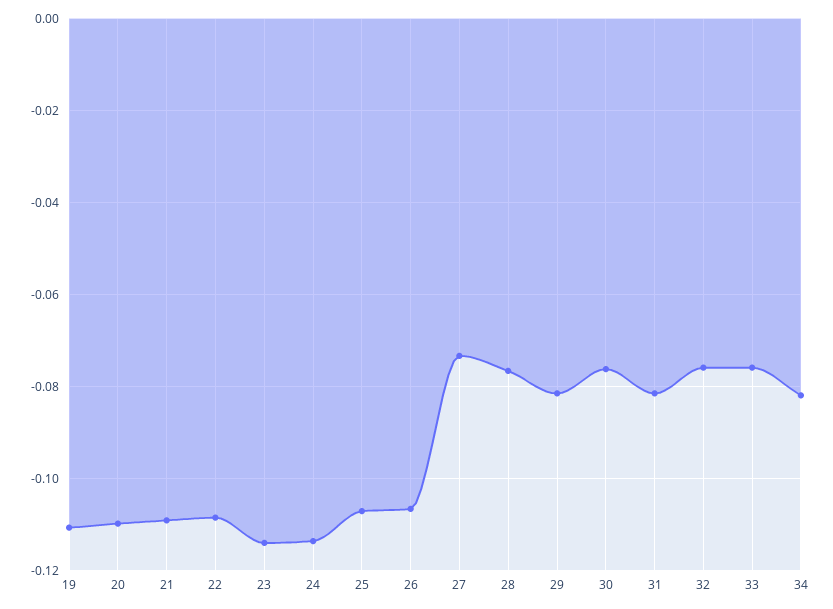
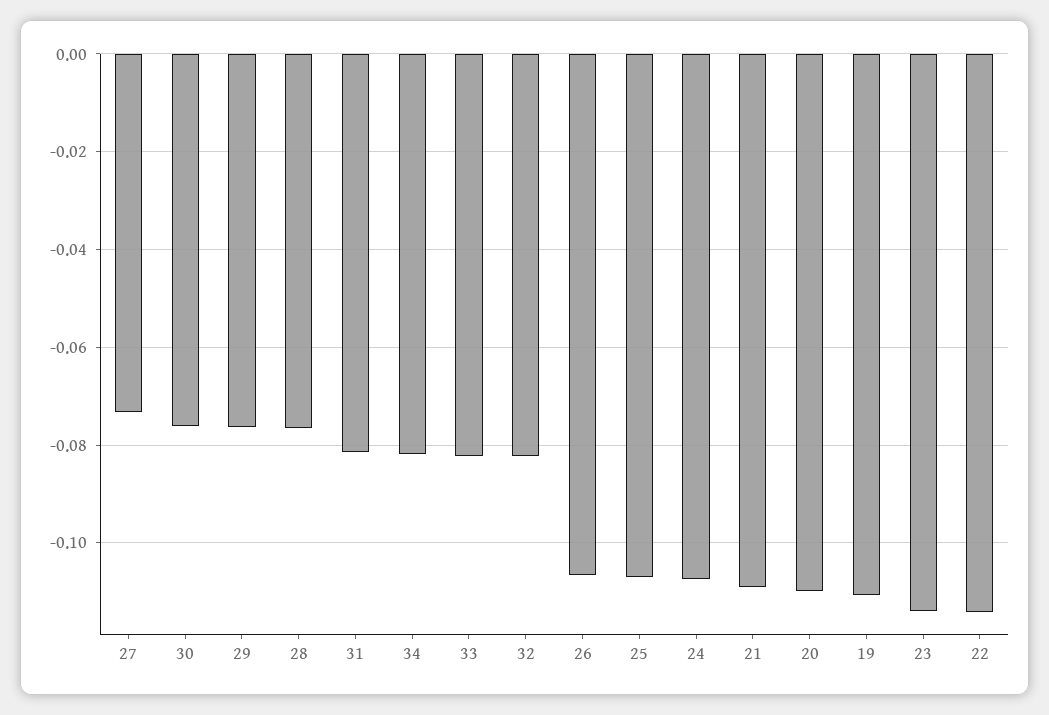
22: -0.108 -> -0.114
24: -0.114 -> -0.108
29: -0.082 -> -0.076
32: -0.076 -> -0.082
33: -0.076 -> -0.082

